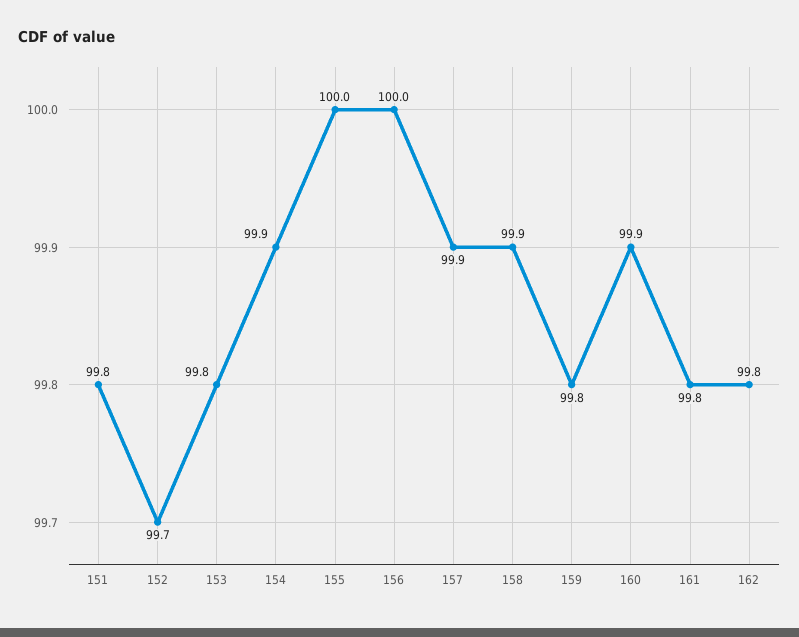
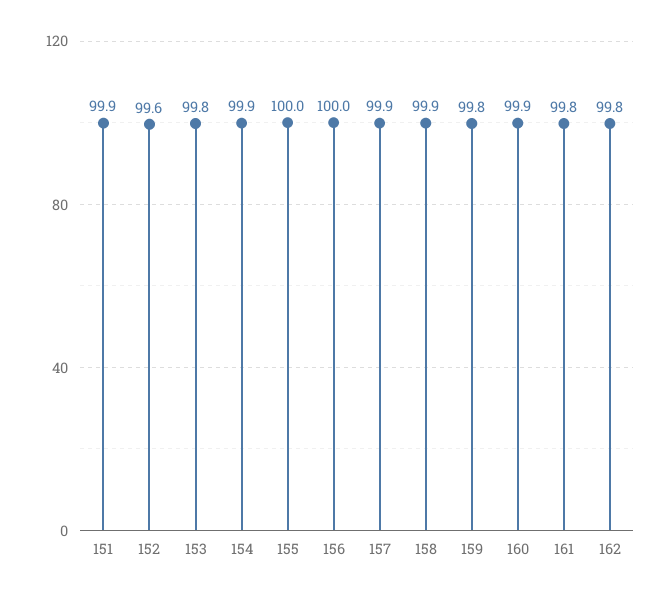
151: 99.8 -> 99.9
152: 99.7 -> 99.6

